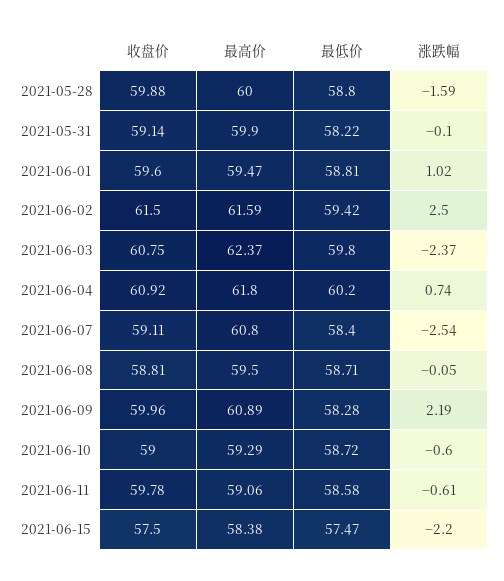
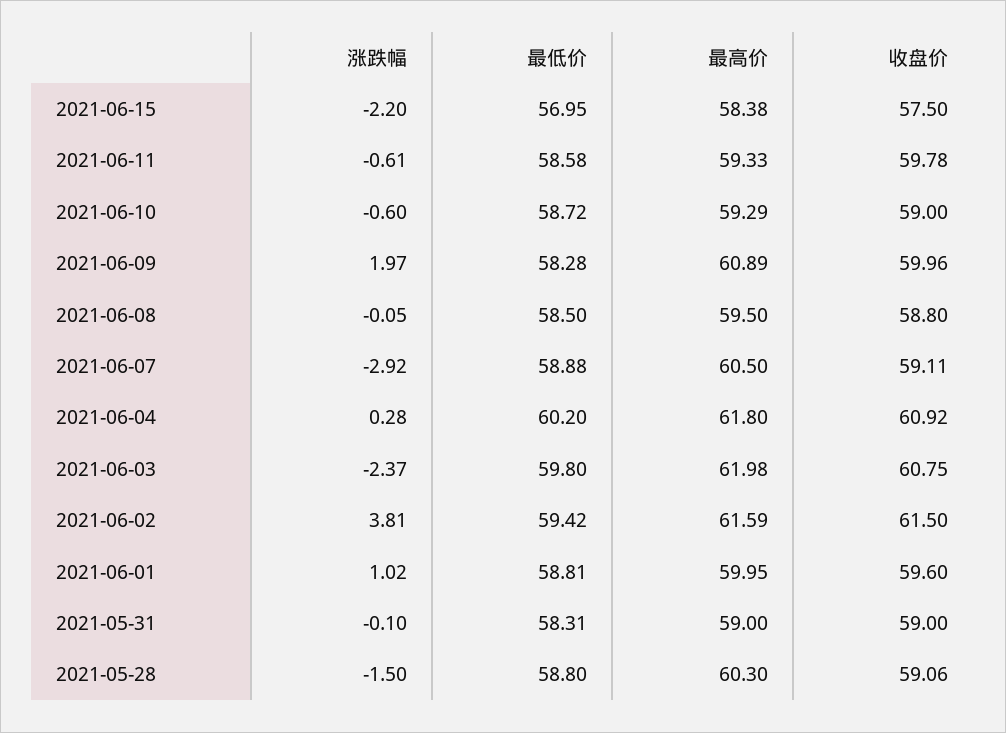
收盘价, 2021-05-28: 59.88 -> 59.06
最高价, 2021-05-28: 60 -> 60.3
涨跌幅, 2021-05-28: -1.59 -> -1.5
收盘价, 2021-05-31: 59.14 -> 59
最高价, 2021-05-31: 59.9 -> 59
最低价, 2021-05-31: 58.22 -> 58.31
最高价, 2021-06-01: 59.47 -> 59.95
涨跌幅, 2021-06-02: 2.5 -> 3.81
最高价, 2021-06-03: 62.37 -> 61.98
涨跌幅, 2021-06-04: 0.74 -> 0.28
最高价, 2021-06-07: 60.8 -> 60.5
最低价, 2021-06-07: 58.4 -> 58.88
涨跌幅, 2021-06-07: -2.54 -> -2.92
收盘价, 2021-06-08: 58.81 -> 58.8
最低价, 2021-06-08: 58.71 -> 58.5
涨跌幅, 2021-06-09: 2.19 -> 1.97
最高价, 2021-06-11: 59.06 -> 59.33
最低价, 2021-06-15: 57.47 -> 56.95

